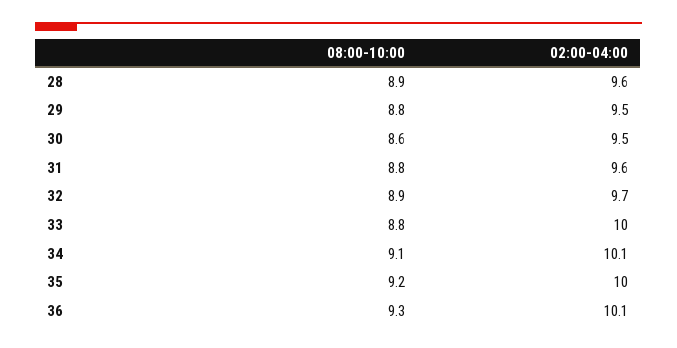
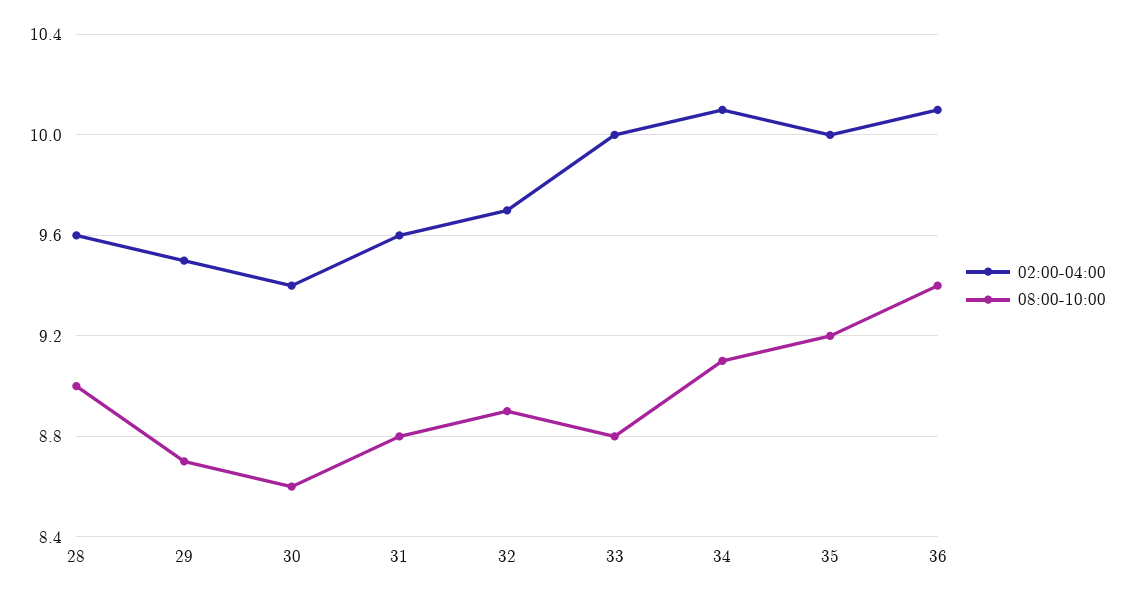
08:00-10:00, 28: 8.9 -> 9
08:00-10:00, 29: 8.8 -> 8.7
02:00-04:00, 30: 9.5 -> 9.4
08:00-10:00, 36: 9.3 -> 9.4

